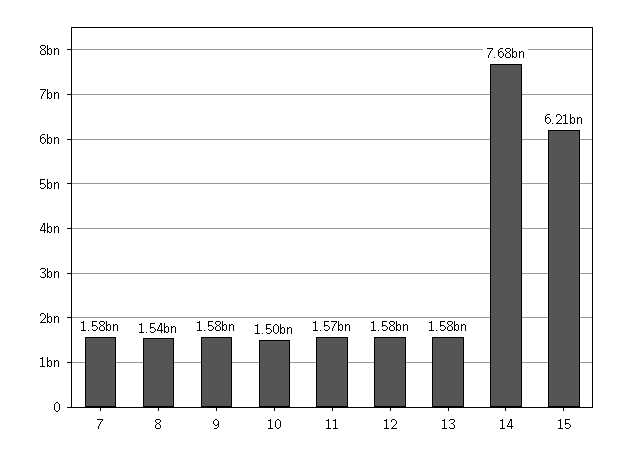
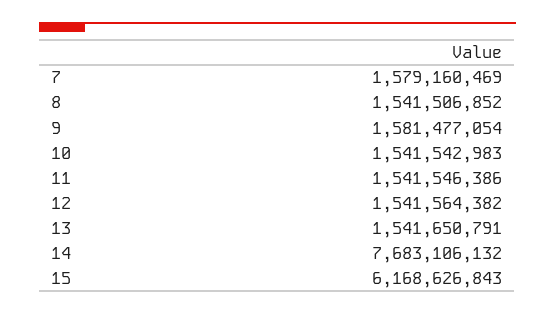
10: 1500000000 -> 1541542983
11: 1570000000 -> 1541546386
12: 1580000000 -> 1541564382
13: 1580000000 -> 1541650791
15: 6210000000 -> 6168626843

